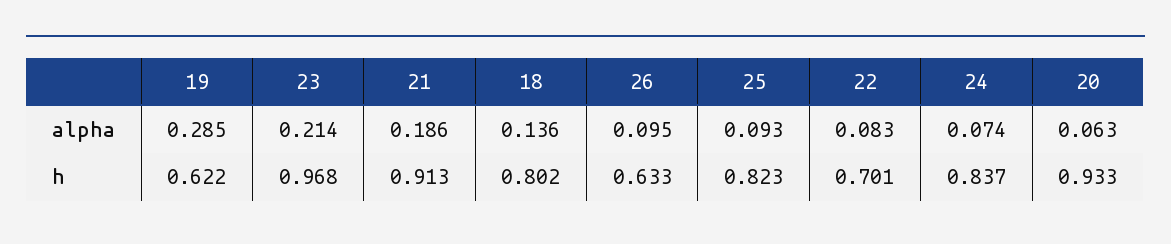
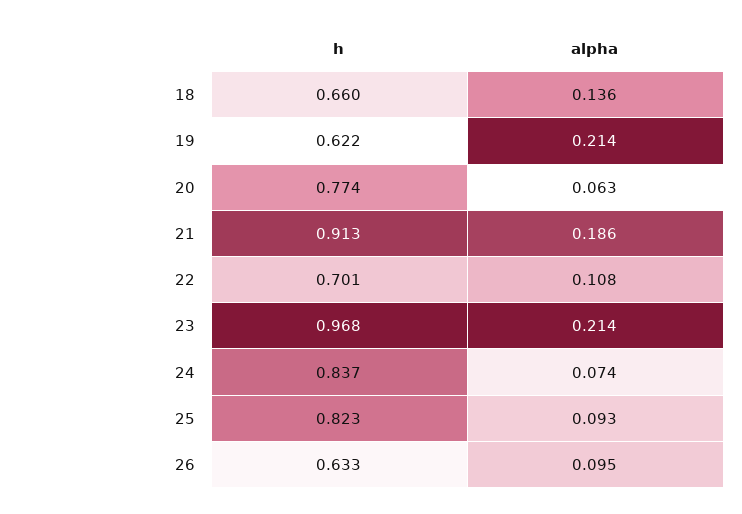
19, alpha: 0.285 -> 0.214
22, alpha: 0.083 -> 0.108
18, h: 0.802 -> 0.66
20, h: 0.933 -> 0.774

